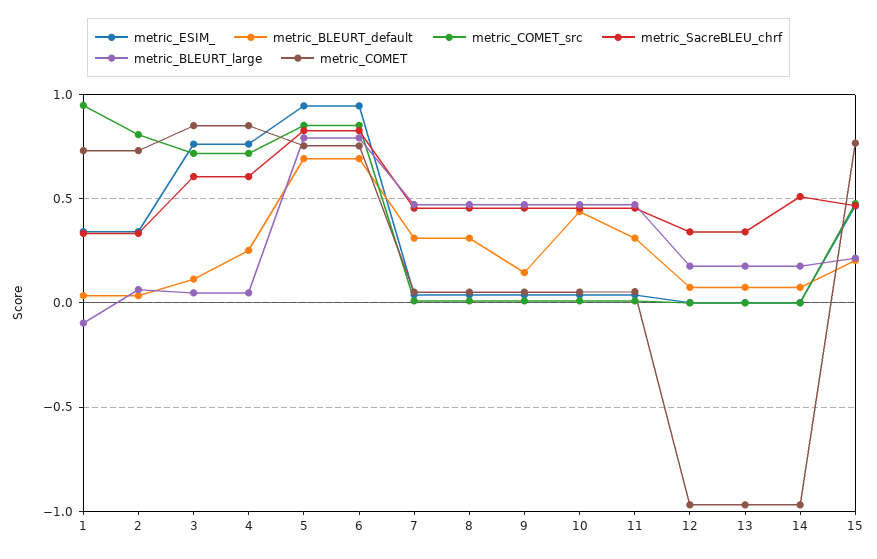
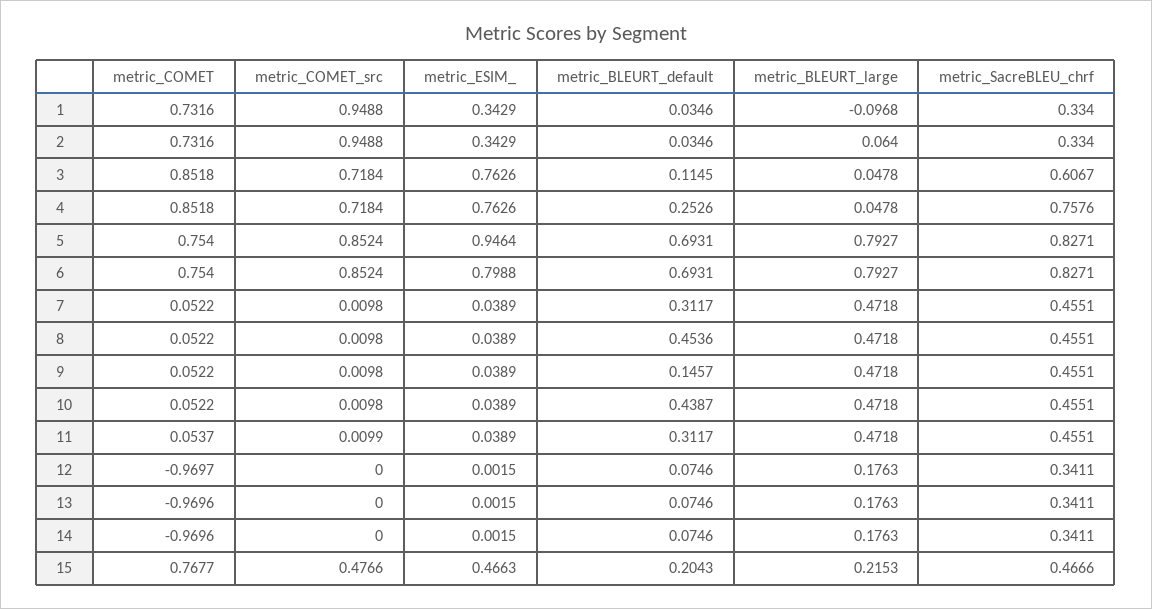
metric_COMET_src, 2: 0.8 -> 0.9488
metric_SacreBLEU_chrf, 4: 0.6 -> 0.7576
metric_ESIM_, 6: 0.95 -> 0.7988
metric_BLEURT_default, 8: 0.3 -> 0.4536
metric_SacreBLEU_chrf, 14: 0.5 -> 0.3411

